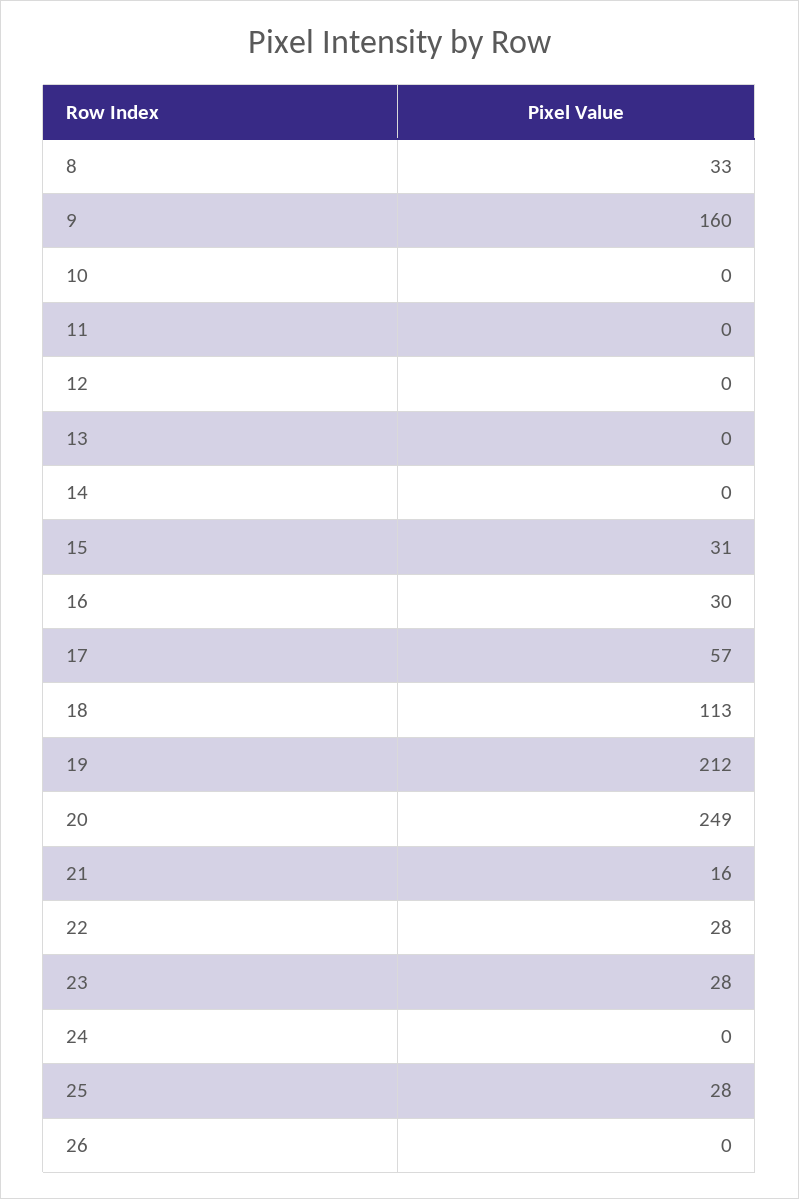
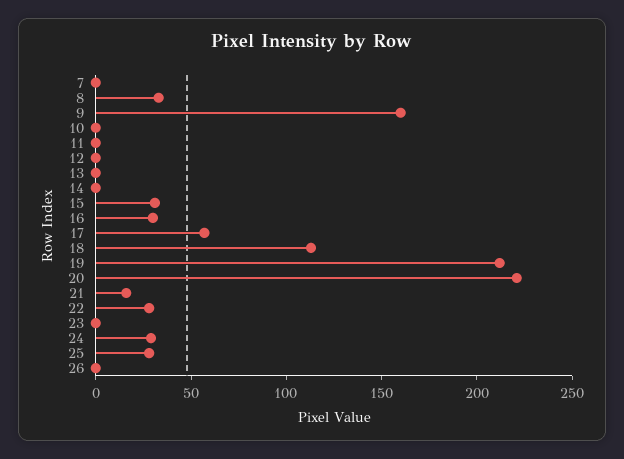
20: 249 -> 220
23: 28 -> 0
24: 0 -> 30
7: none -> 0

